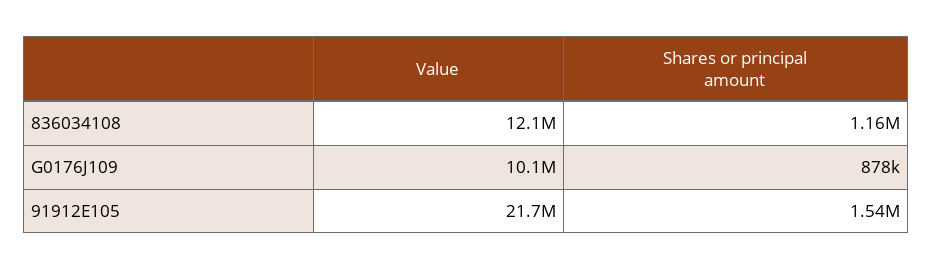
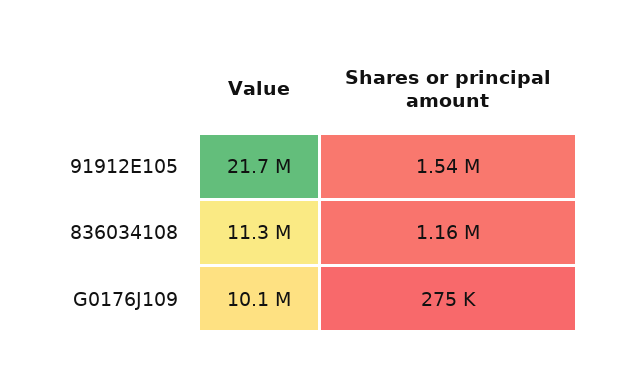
Value, 836034108: 12100000 -> 11300000
Shares or principal amount, G0176J109: 878000 -> 275000

